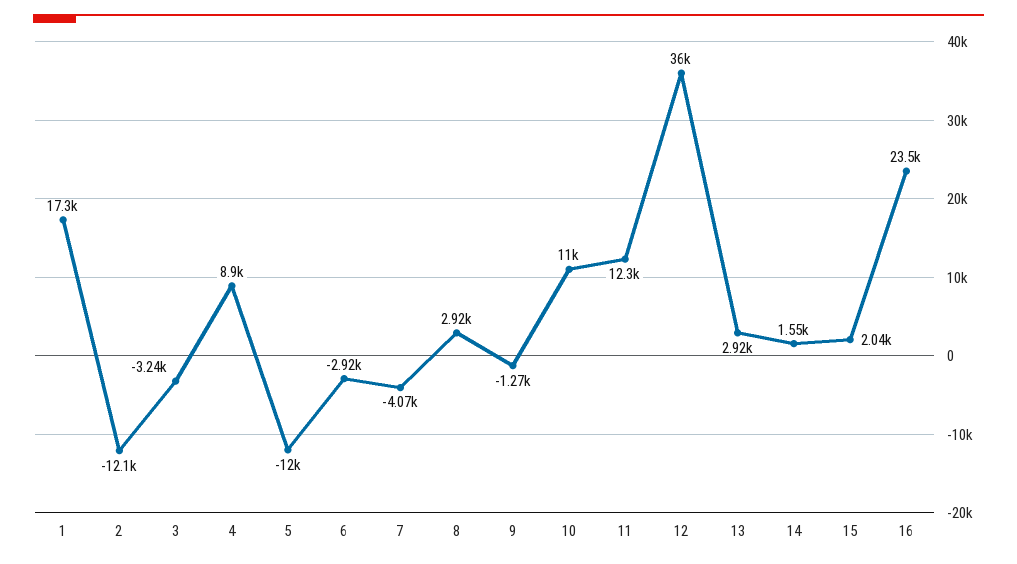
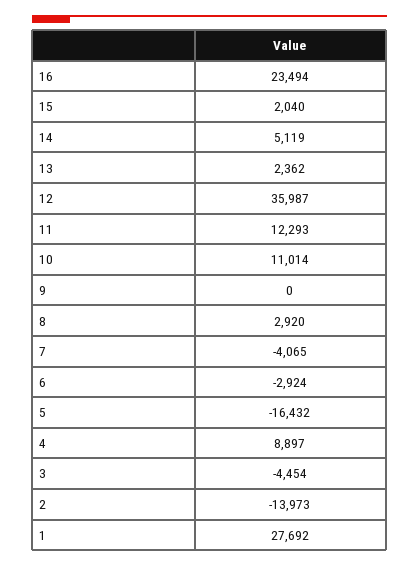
1: 17300 -> 27692
2: -12100 -> -13973
3: -3240 -> -4454
5: -12000 -> -16432
9: -1270 -> 0
13: 2920 -> 2362
14: 1550 -> 5119

